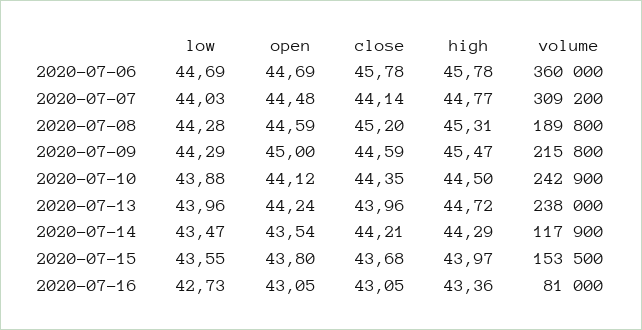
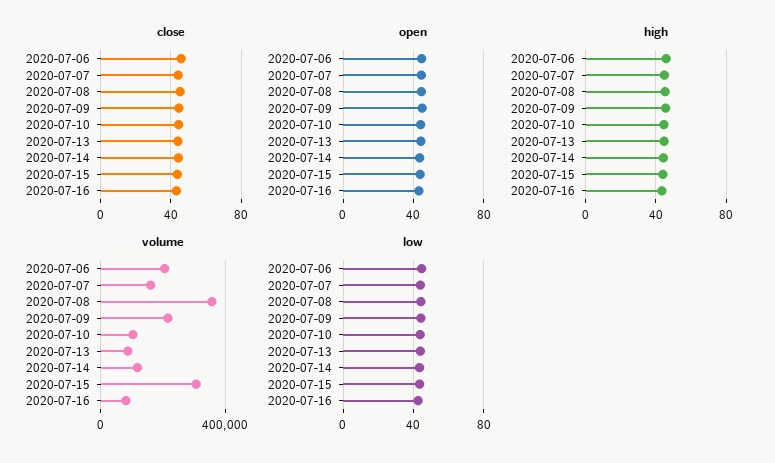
volume, 2020-07-06: 360000 -> 200000
volume, 2020-07-07: 309200 -> 150000
volume, 2020-07-08: 189800 -> 350000
volume, 2020-07-10: 242900 -> 100000
volume, 2020-07-13: 238000 -> 100000
volume, 2020-07-15: 153500 -> 300000

